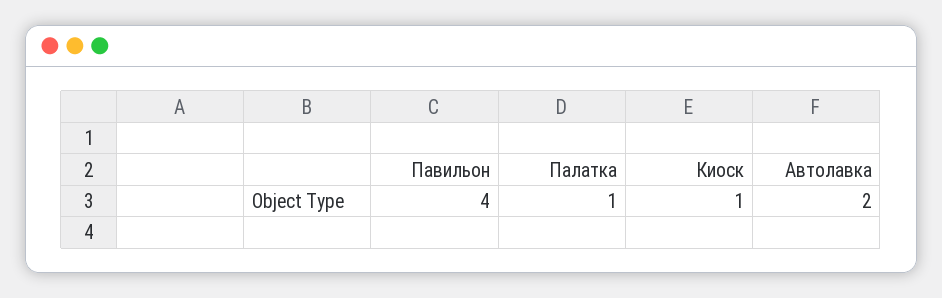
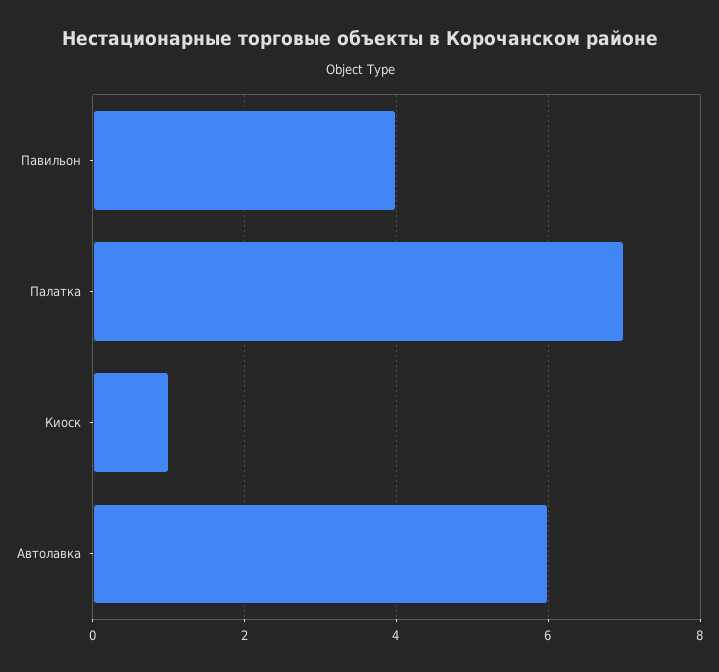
Палатка: 1 -> 7
Автолавка: 2 -> 6

